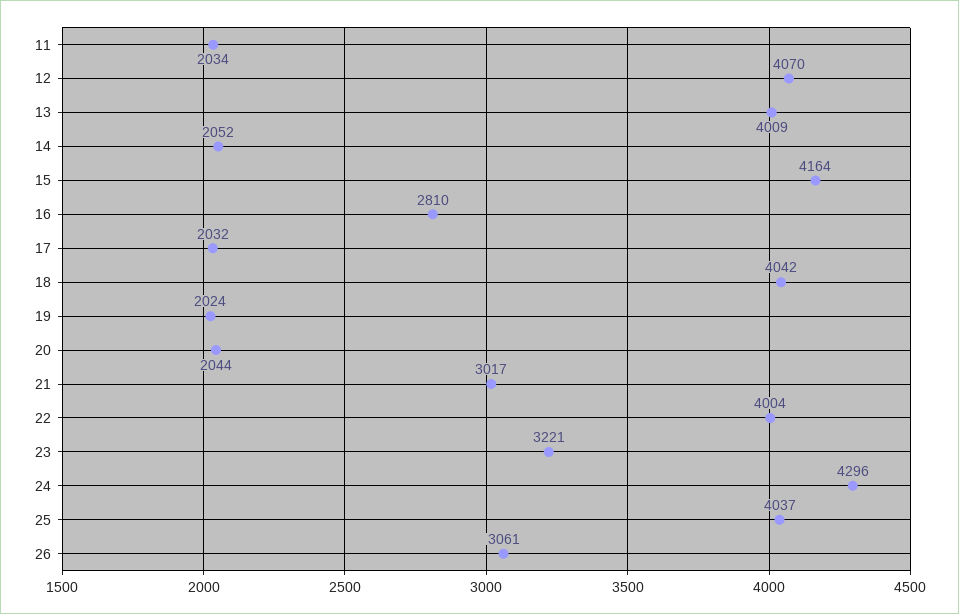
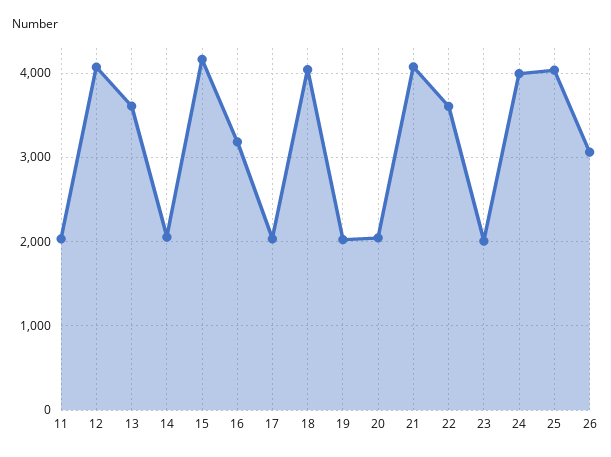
13: 4009 -> 3600
16: 2810 -> 3200
21: 3017 -> 4100
22: 4004 -> 3600
23: 3221 -> 2000
24: 4296 -> 4000

